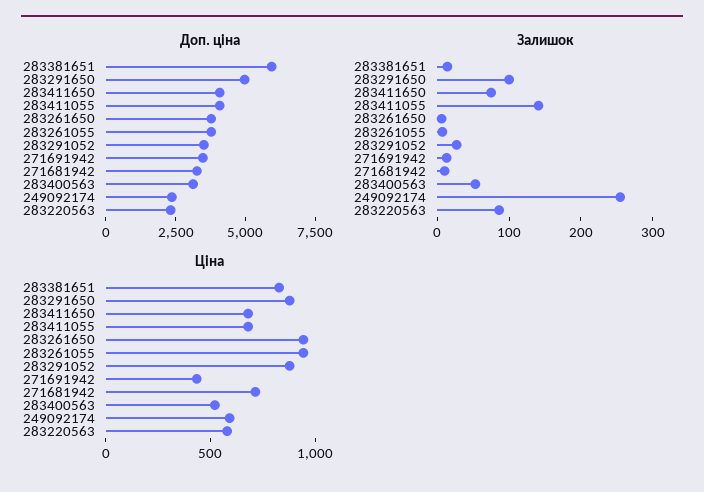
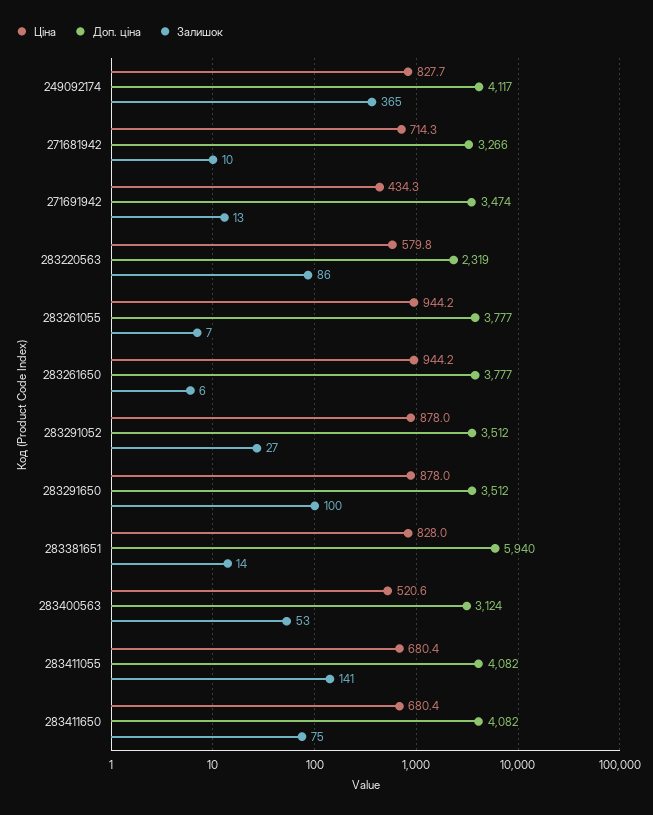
Доп. ціна, 283291650: 5000 -> 3512
Доп. ціна, 249092174: 2500 -> 4117
Залишок, 249092174: 260 -> 365
Ціна, 249092174: 600 -> 827.7

